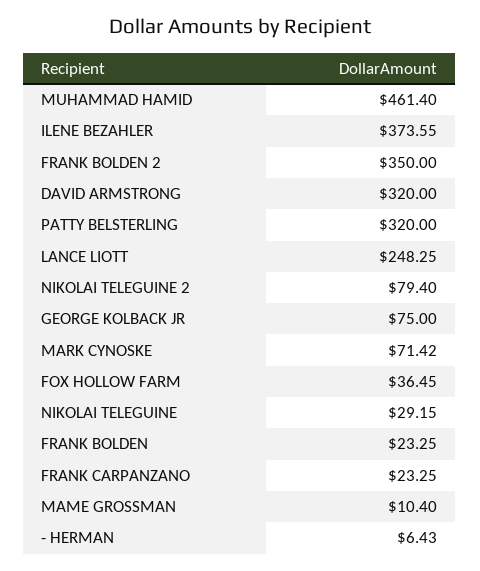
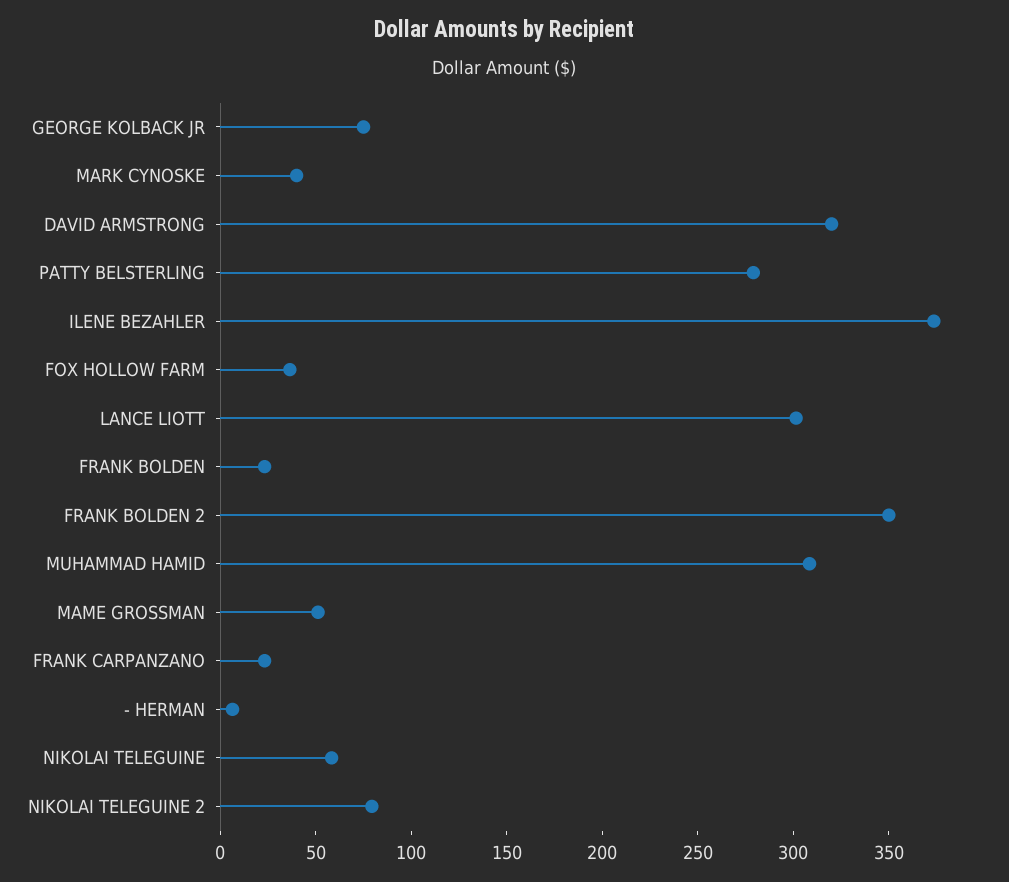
MUHAMMAD HAMID: 461.4 -> 310
PATTY BELSTERLING: 320 -> 280
LANCE LIOTT: 248.25 -> 300
MARK CYNOSKE: 71.42 -> 40
NIKOLAI TELEGUINE: 29.15 -> 60
MAME GROSSMAN: 10.4 -> 50

